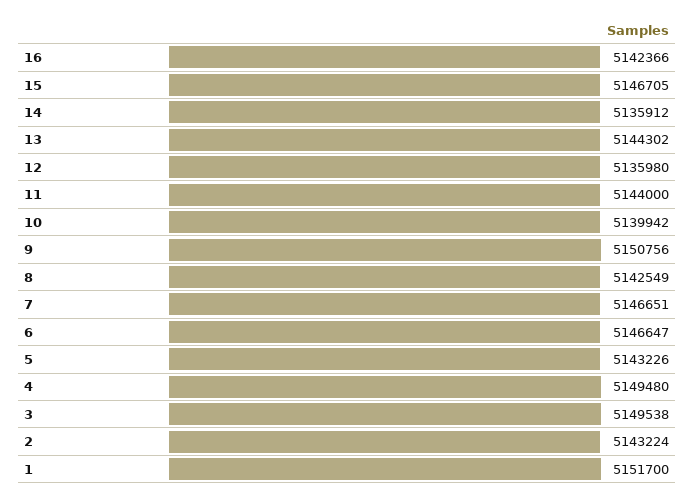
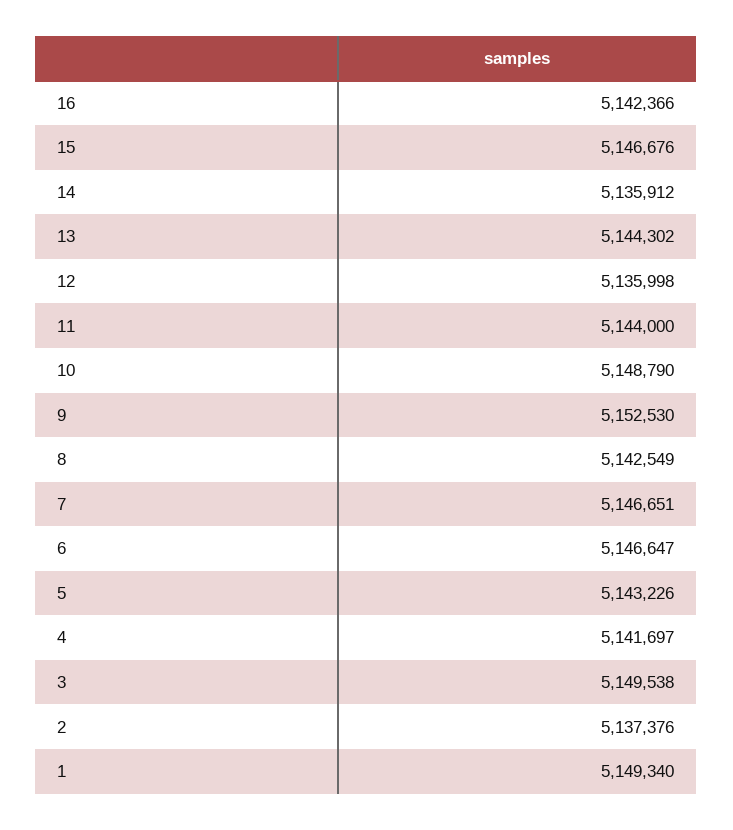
15: 5146705 -> 5146676
12: 5135980 -> 5135998
10: 5139942 -> 5148790
9: 5150756 -> 5152530
4: 5149480 -> 5141697
2: 5143224 -> 5137376
1: 5151700 -> 5149340

